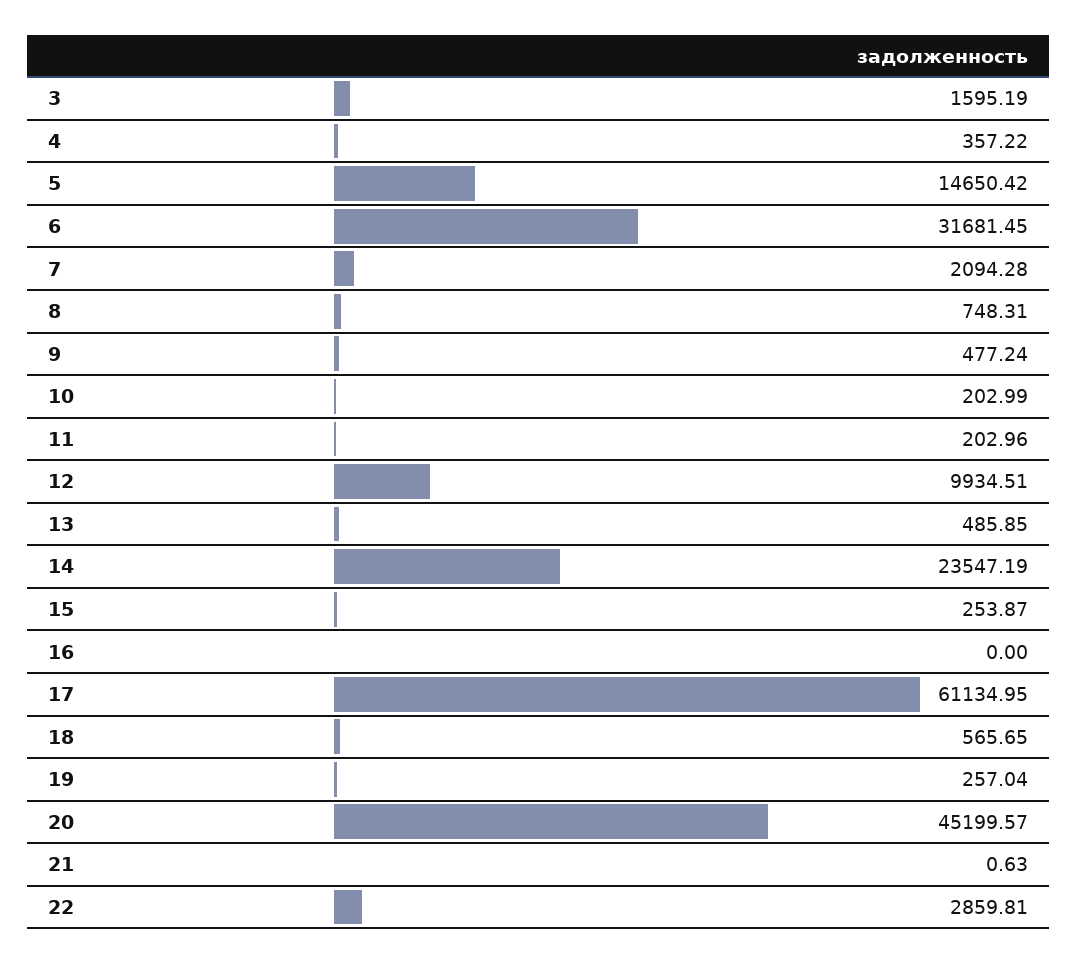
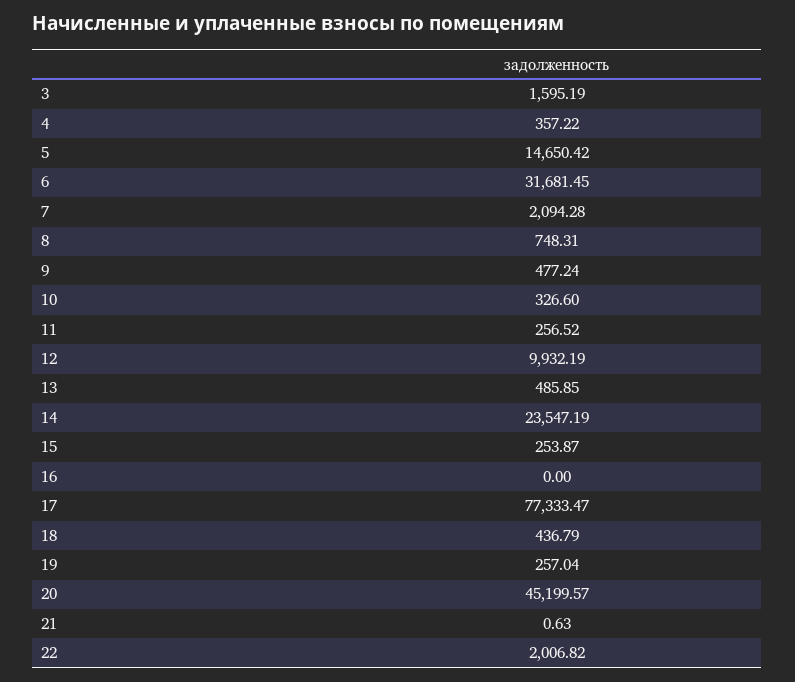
10: 202.99 -> 326.6
11: 202.96 -> 256.52
12: 9934.51 -> 9932.19
17: 61134.95 -> 77333.47
18: 565.65 -> 436.79
22: 2859.81 -> 2006.82

